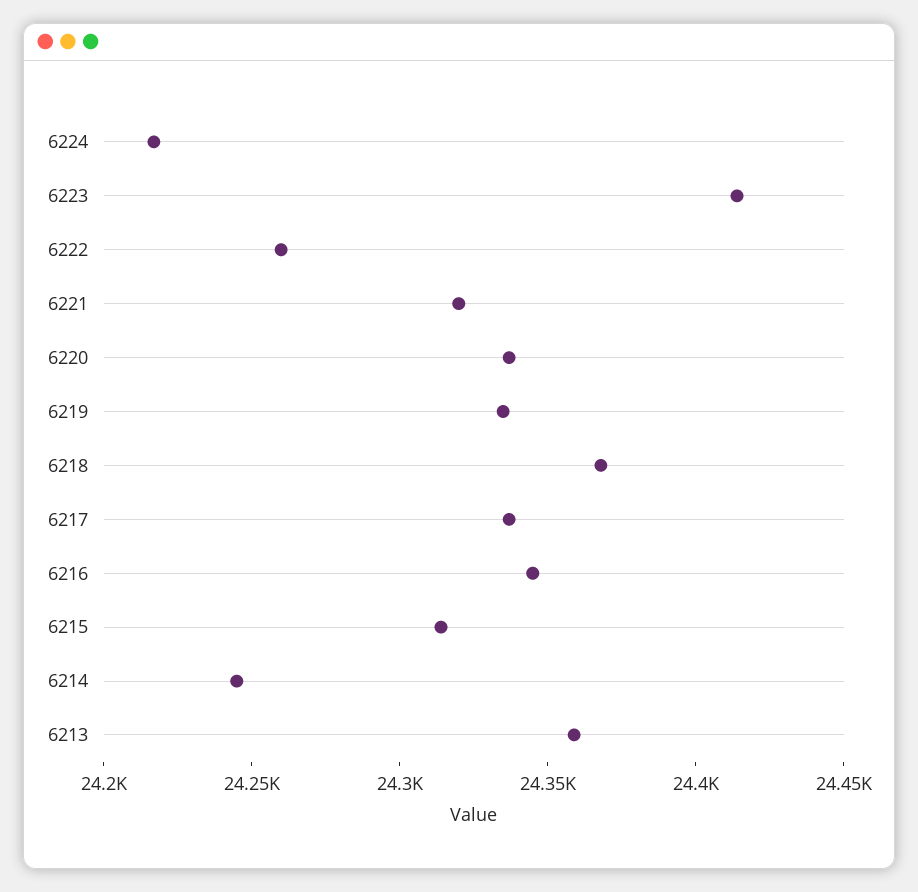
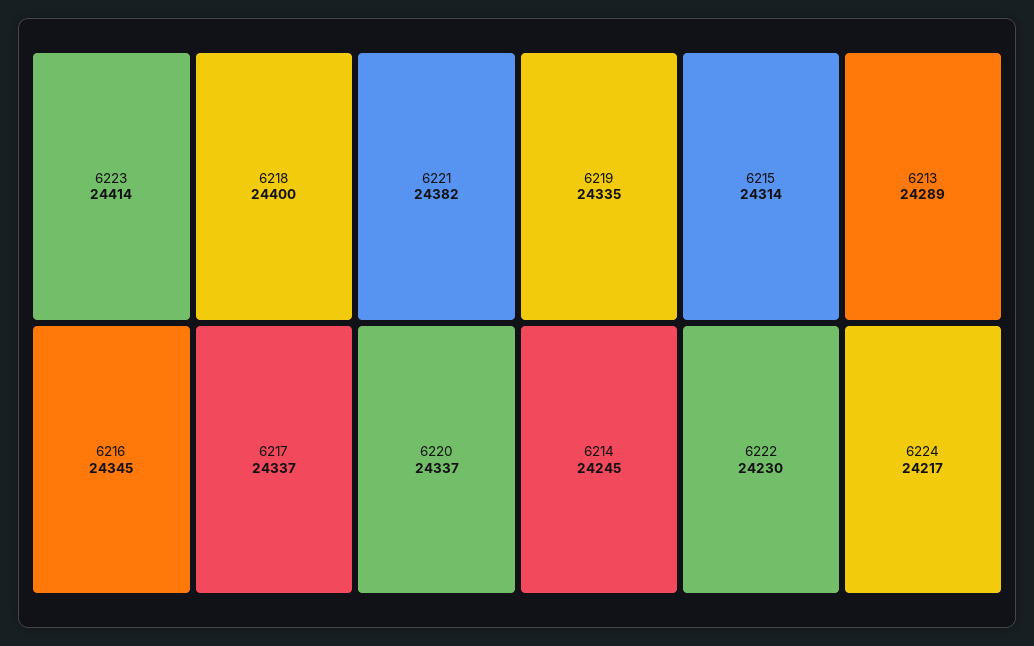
6222: 24260 -> 24230
6221: 24320 -> 24382
6218: 24370 -> 24400
6213: 24360 -> 24289

